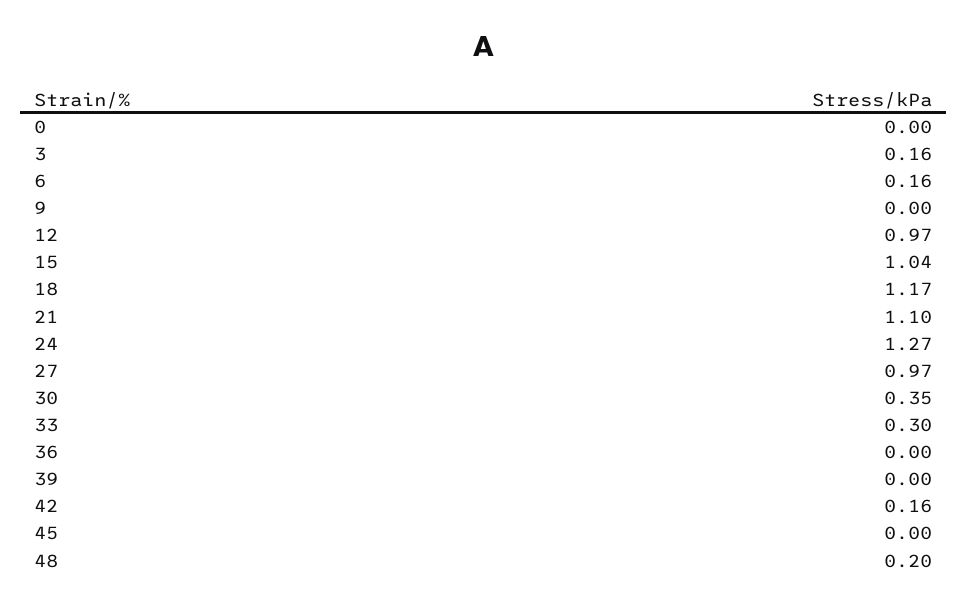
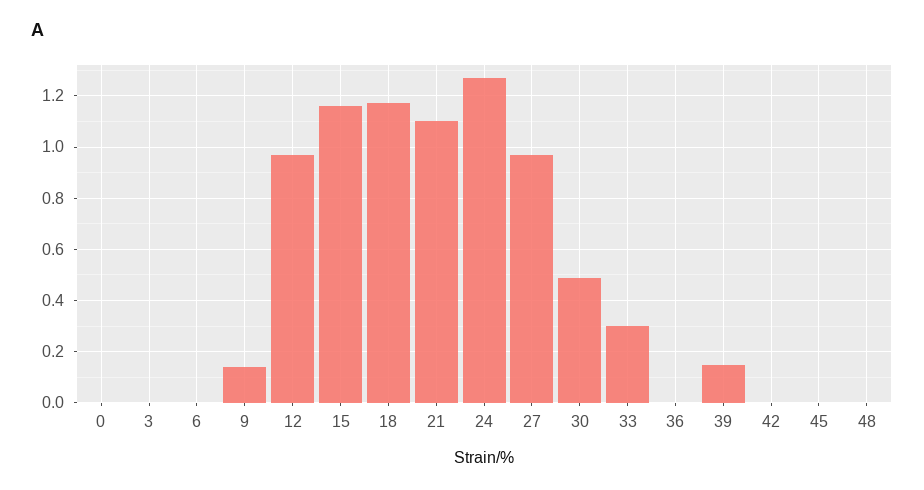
3: 0.16 -> 0
6: 0.16 -> 0
9: 0 -> 0.15
15: 1.04 -> 1.15
30: 0.35 -> 0.5
39: 0 -> 0.15
42: 0.16 -> 0
48: 0.2 -> 0

